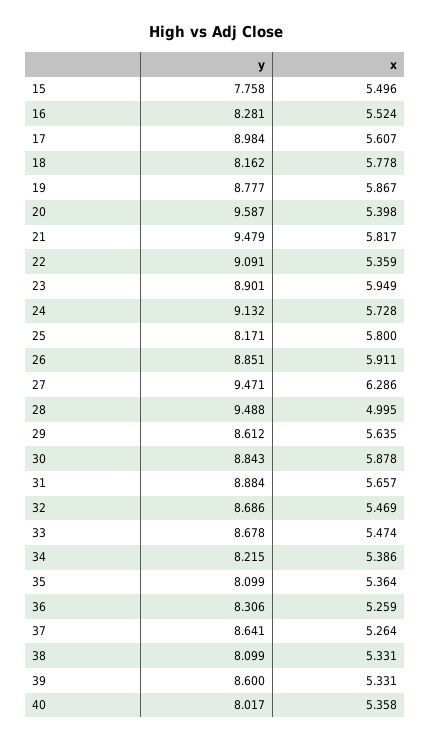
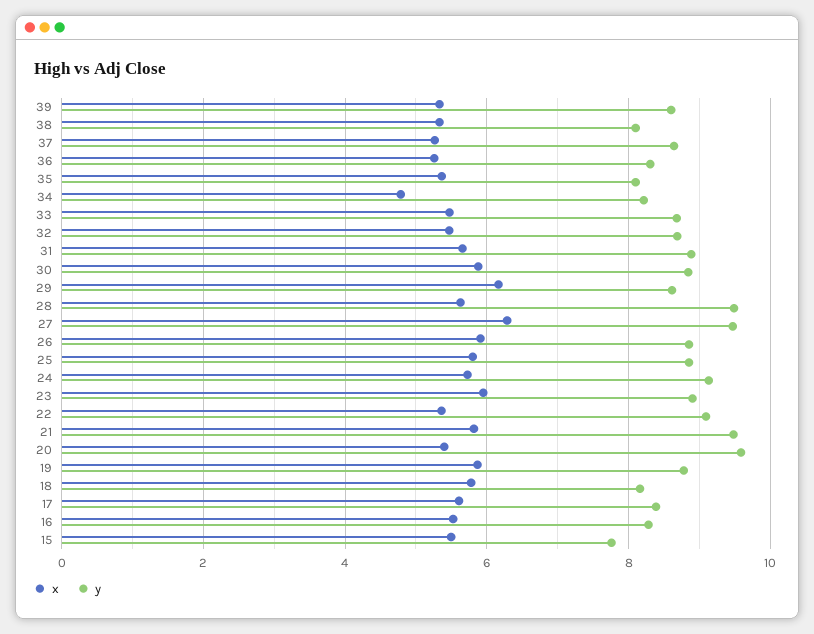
y, 17: 8.984 -> 8.4
y, 25: 8.171 -> 8.8
x, 28: 4.995 -> 5.6
x, 29: 5.635 -> 6.2
x, 34: 5.386 -> 4.8
y, 40: 8.017 -> none
x, 40: 5.358 -> none

